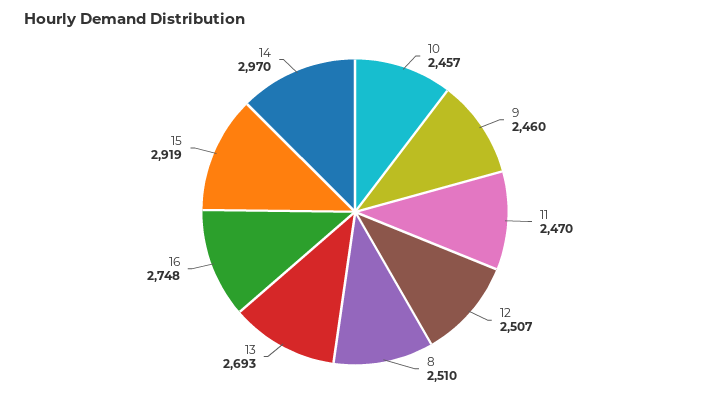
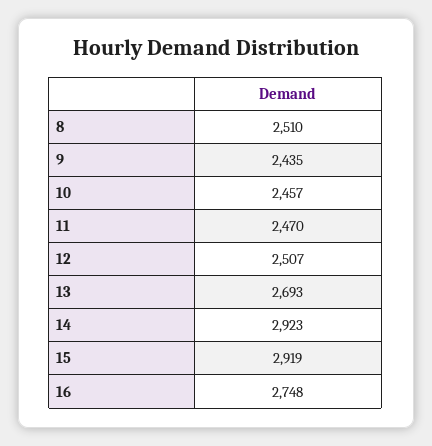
9: 2460 -> 2435
14: 2970 -> 2923

